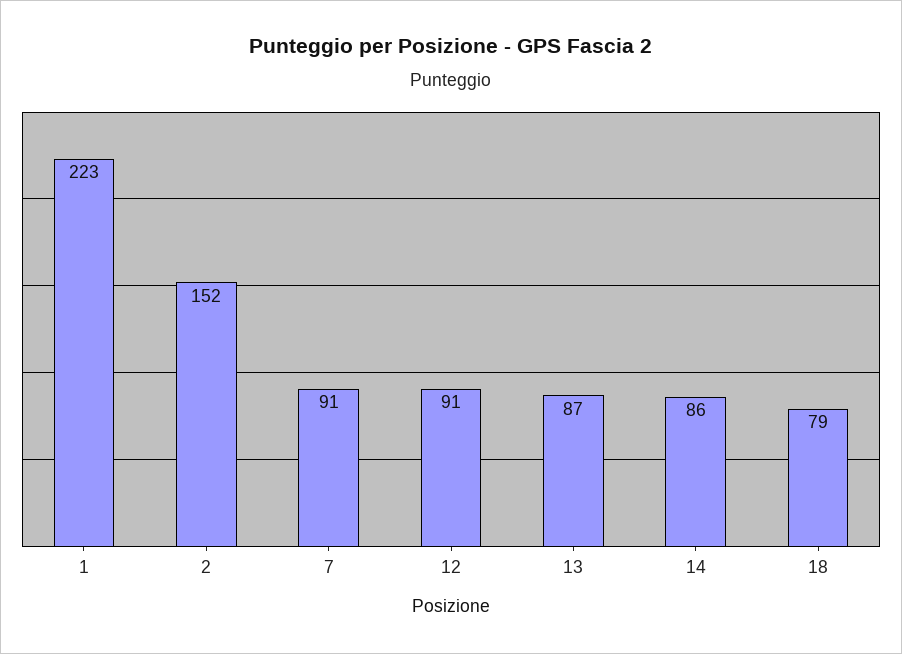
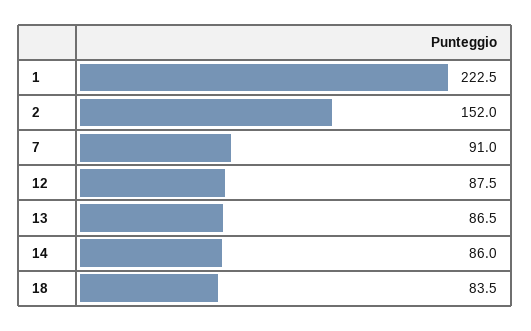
12: 91 -> 87.5
18: 79 -> 83.5

